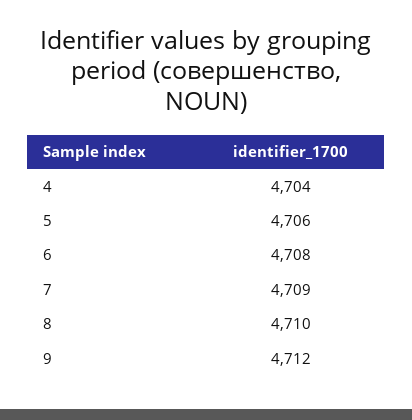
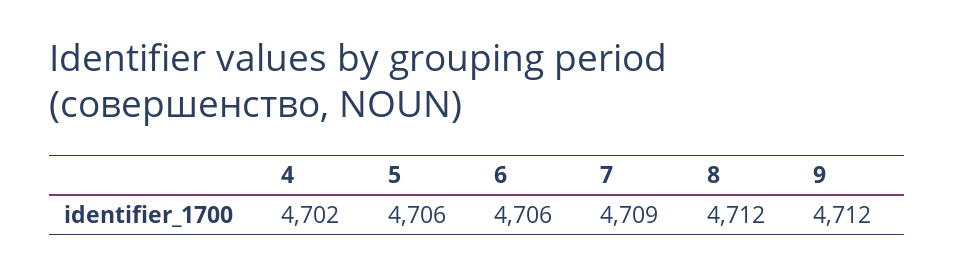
4: 4704 -> 4702
6: 4708 -> 4706
8: 4710 -> 4712

